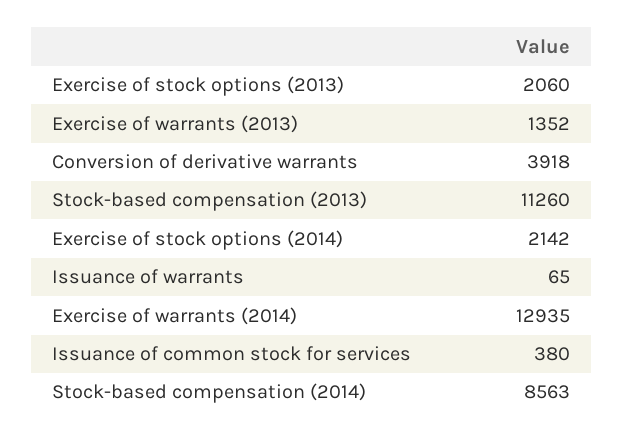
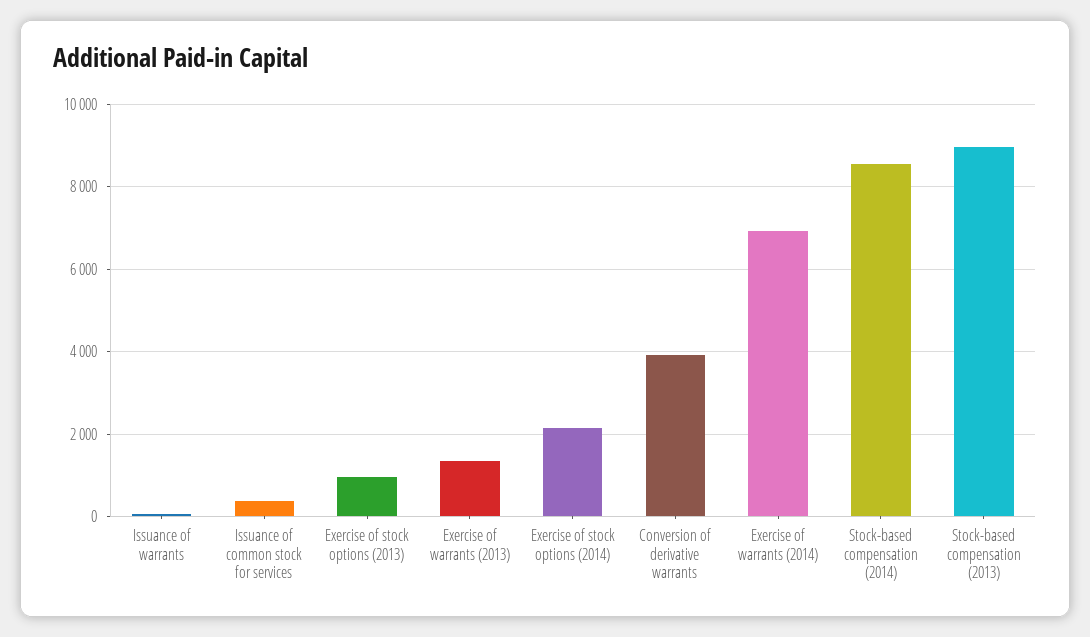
Exercise of stock options (2013): 2060 -> 1000
Stock-based compensation (2013): 11260 -> 9000
Exercise of warrants (2014): 12935 -> 7000

